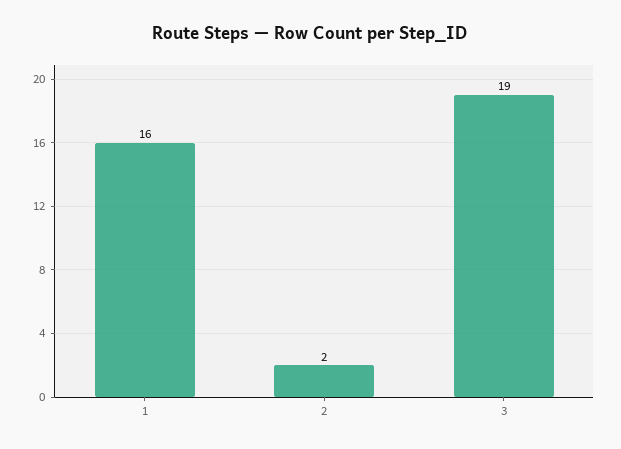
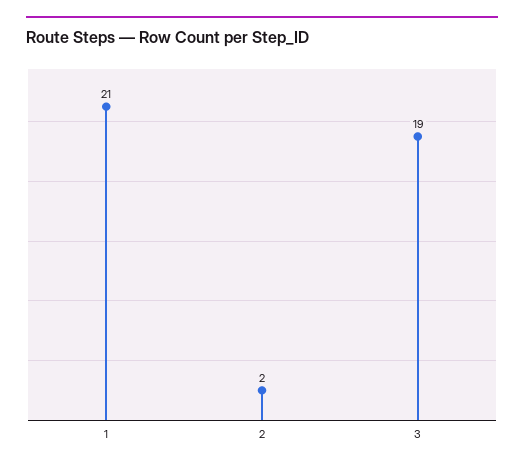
1: 16 -> 21

